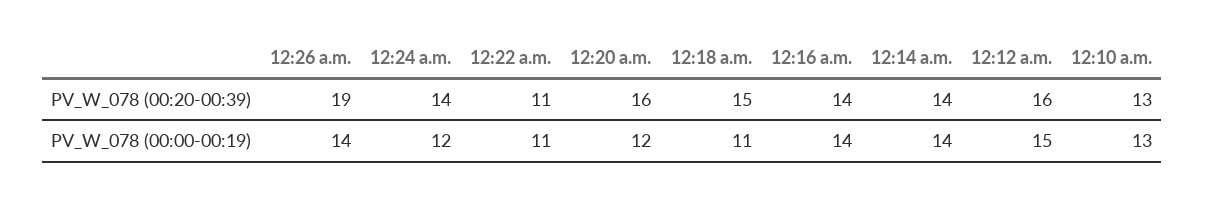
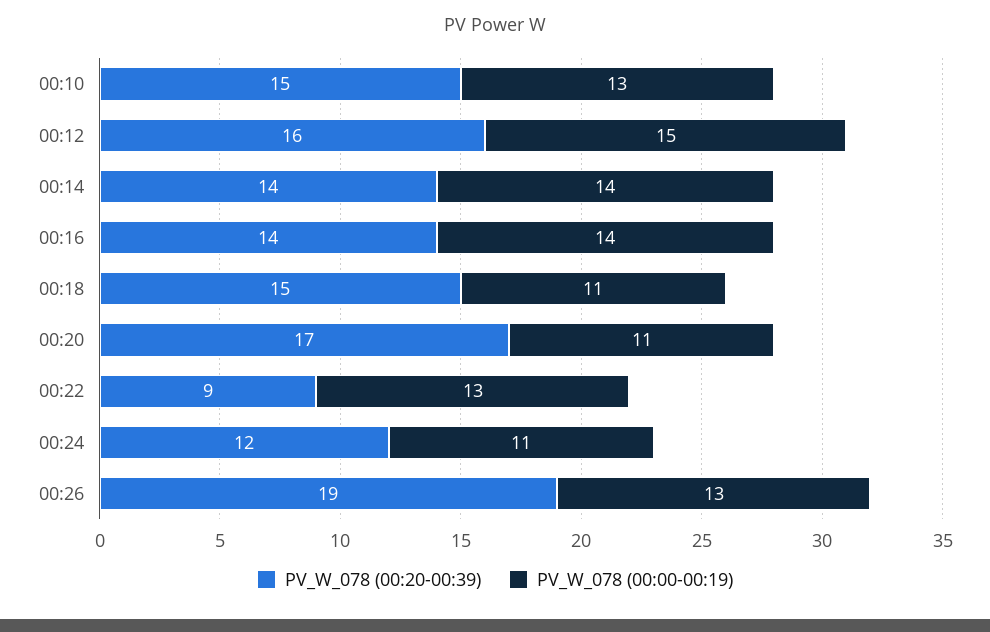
PV_W_078 (00:20-00:39), 12:24 a.m.: 14 -> 12
PV_W_078 (00:20-00:39), 12:22 a.m.: 11 -> 9
PV_W_078 (00:20-00:39), 12:20 a.m.: 16 -> 17
PV_W_078 (00:20-00:39), 12:10 a.m.: 13 -> 15
PV_W_078 (00:00-00:19), 12:26 a.m.: 14 -> 13
PV_W_078 (00:00-00:19), 12:24 a.m.: 12 -> 11
PV_W_078 (00:00-00:19), 12:22 a.m.: 11 -> 13
PV_W_078 (00:00-00:19), 12:20 a.m.: 12 -> 11

